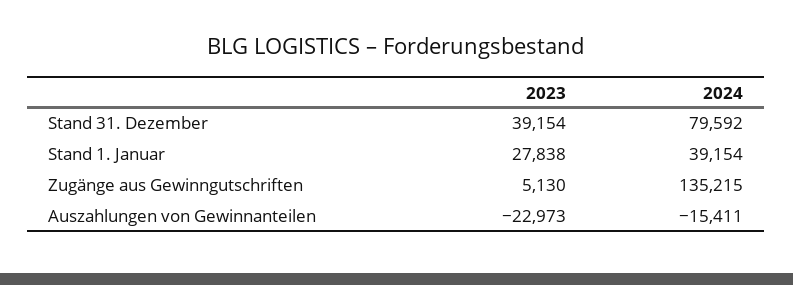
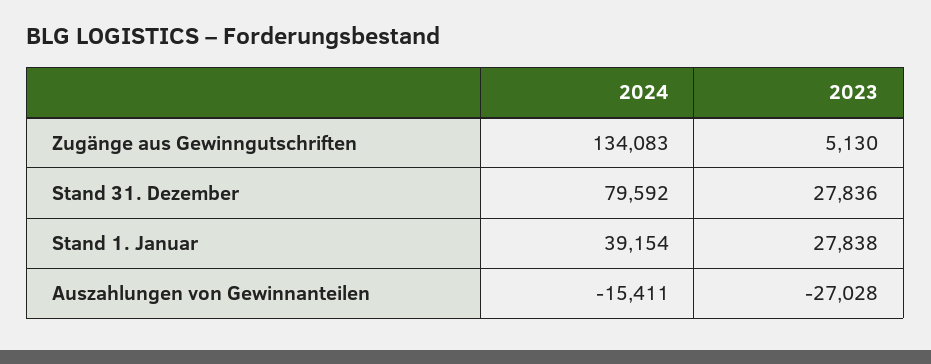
2023, Stand 31. Dezember: 39154 -> 27836
2024, Zugänge aus Gewinngutschriften: 135215 -> 134083
2023, Auszahlungen von Gewinnanteilen: -22973 -> -27028

